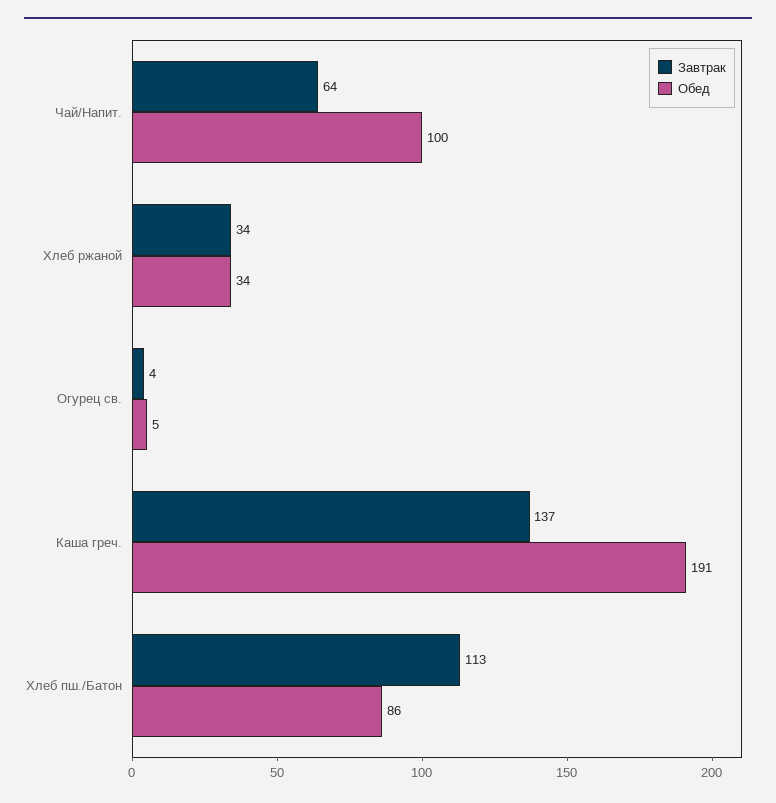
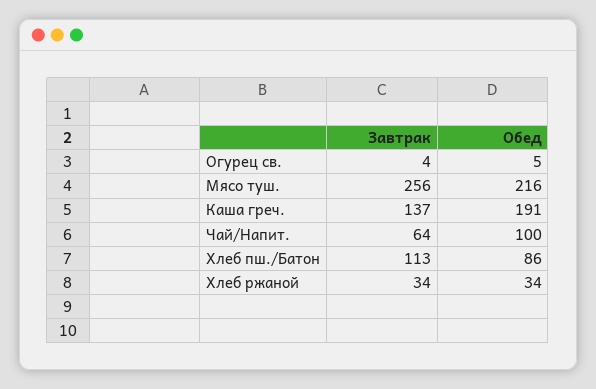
Завтрак, Мясо туш.: none -> 256
Обед, Мясо туш.: none -> 216

